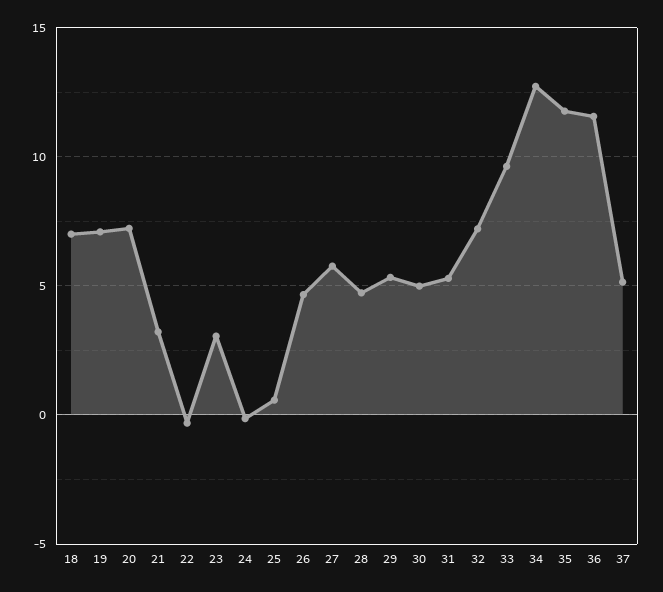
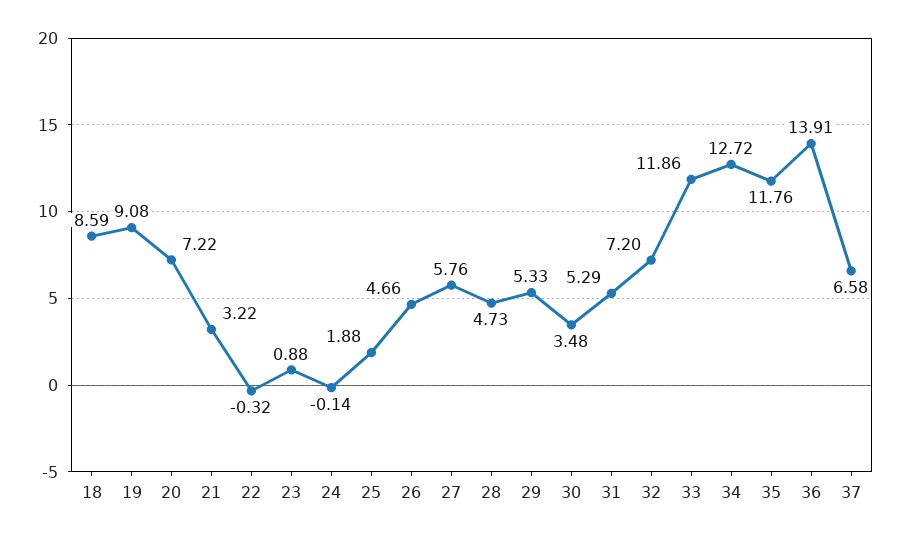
18: 7 -> 8.59
19: 7 -> 9.08
23: 3 -> 0.88
25: 0.5 -> 1.88
30: 5 -> 3.48
33: 9.5 -> 11.86
36: 11.5 -> 13.91
37: 5 -> 6.58

